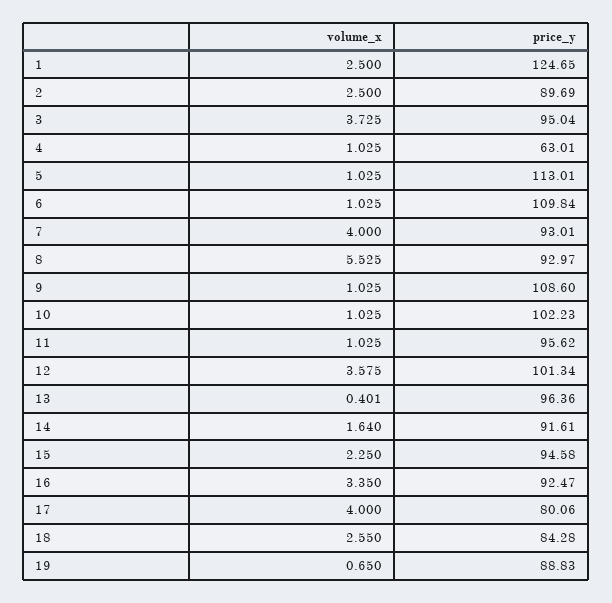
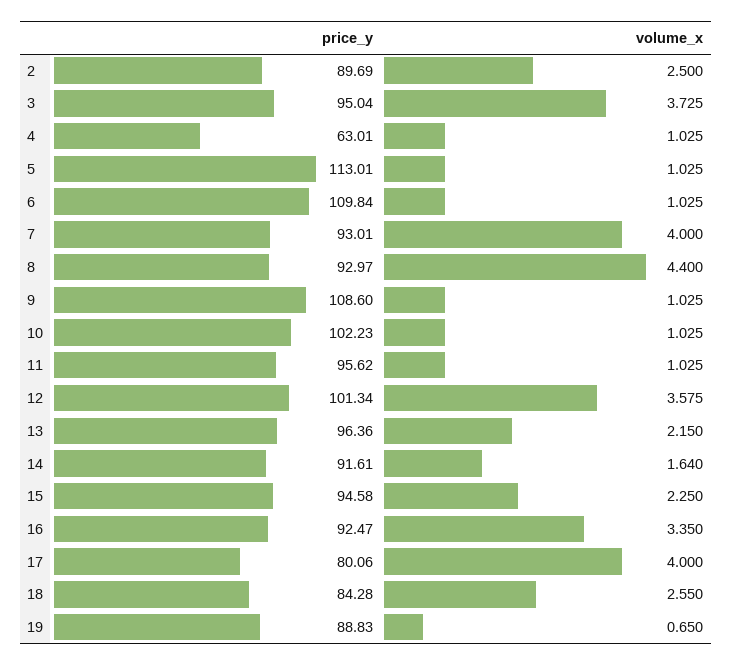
volume_x, 1: 2.5 -> none
price_y, 1: 124.65 -> none
volume_x, 8: 5.525 -> 4.4
volume_x, 13: 0.401 -> 2.15

